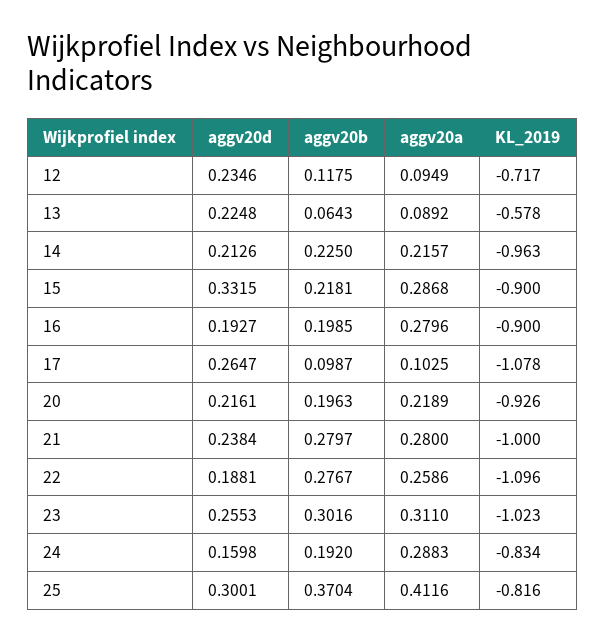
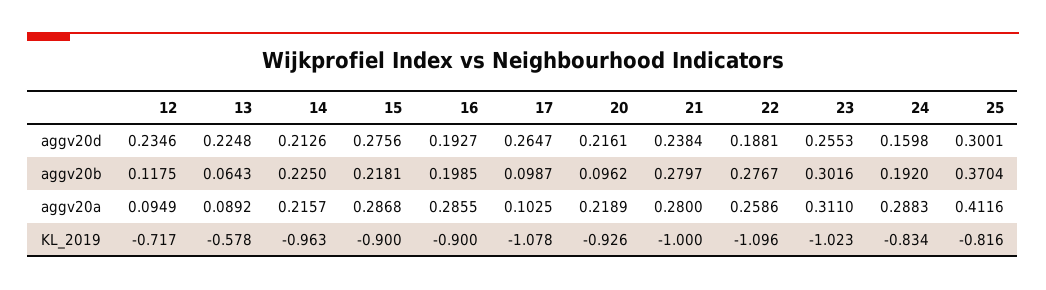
aggv20d, 15: 0.3315 -> 0.2756
aggv20a, 16: 0.2796 -> 0.2855
aggv20b, 20: 0.1963 -> 0.0962

